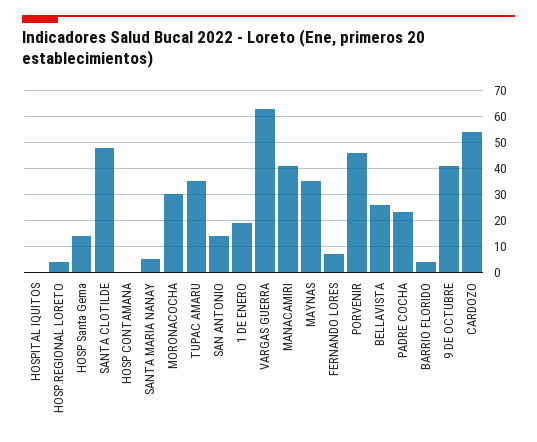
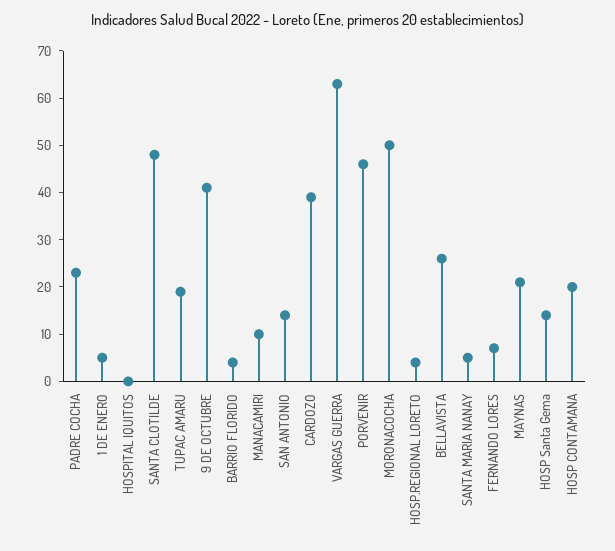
HOSP CONTAMANA: 0 -> 20
MORONACOCHA: 30 -> 50
TUPAC AMARU: 35 -> 20
1 DE ENERO: 20 -> 5
MANACAMIRI: 40 -> 10
MAYNAS: 35 -> 20
CARDOZO: 55 -> 40

